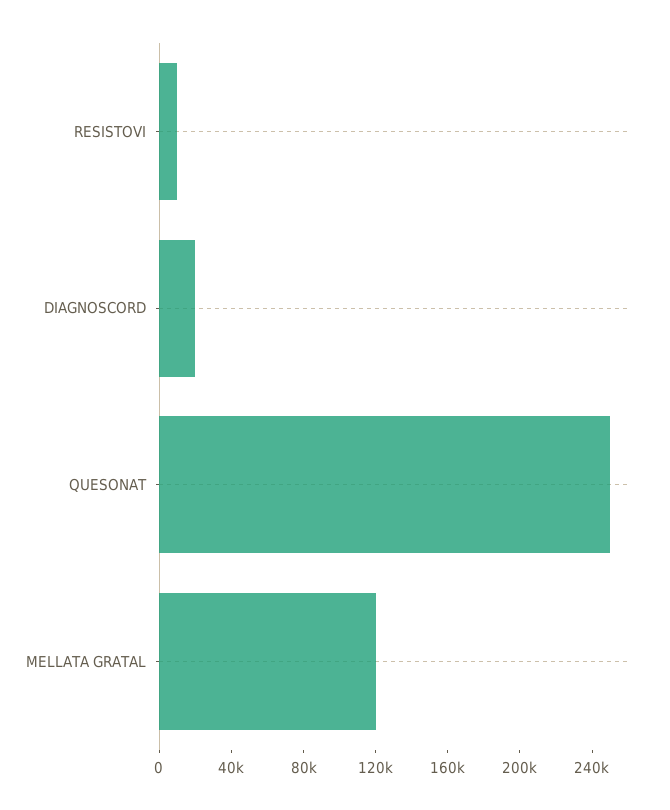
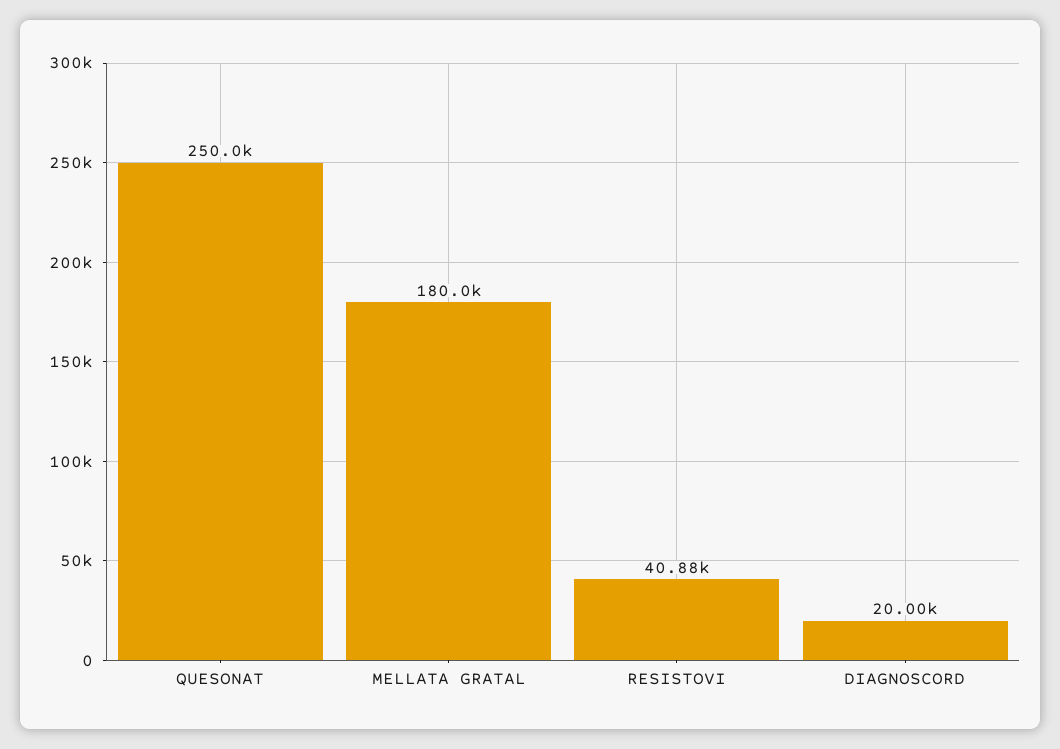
RESISTOVI: 10000 -> 40880
MELLATA GRATAL: 120000 -> 180000

